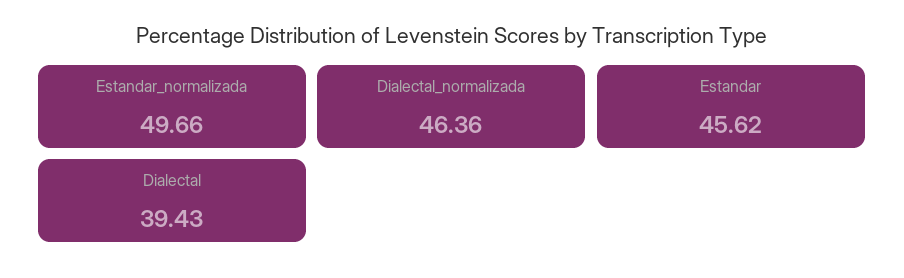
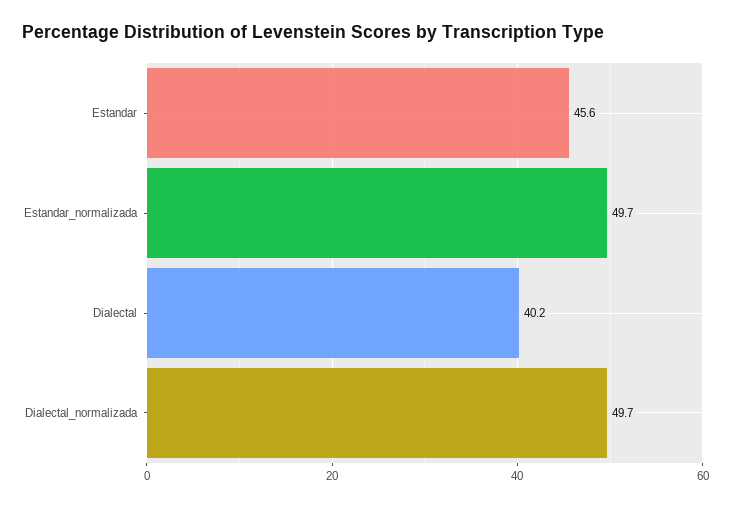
Dialectal_normalizada: 46.36 -> 49.7
Dialectal: 39.43 -> 40.2

